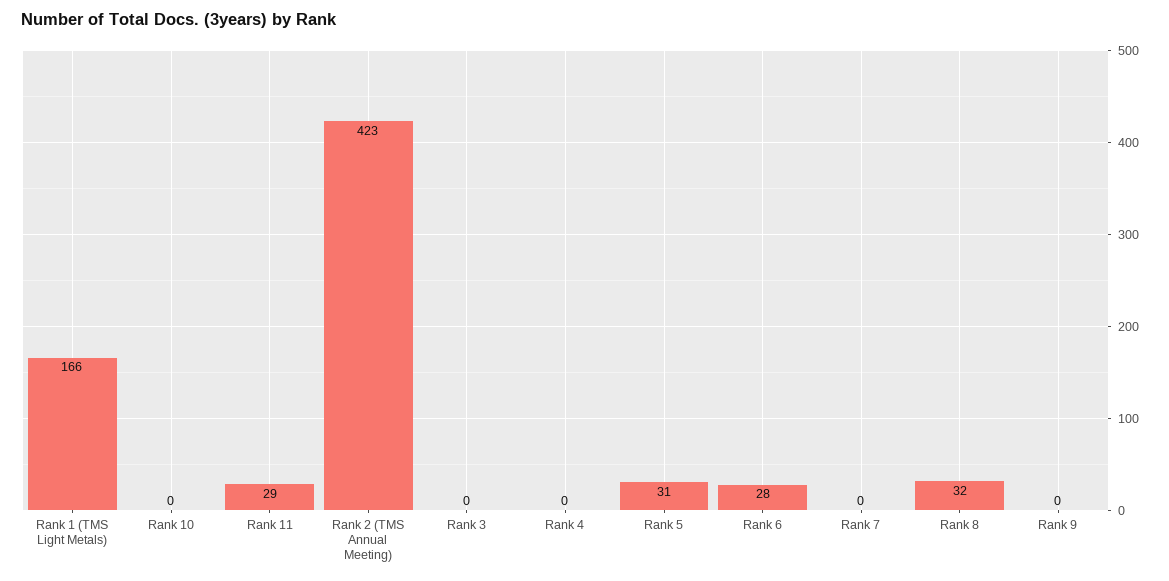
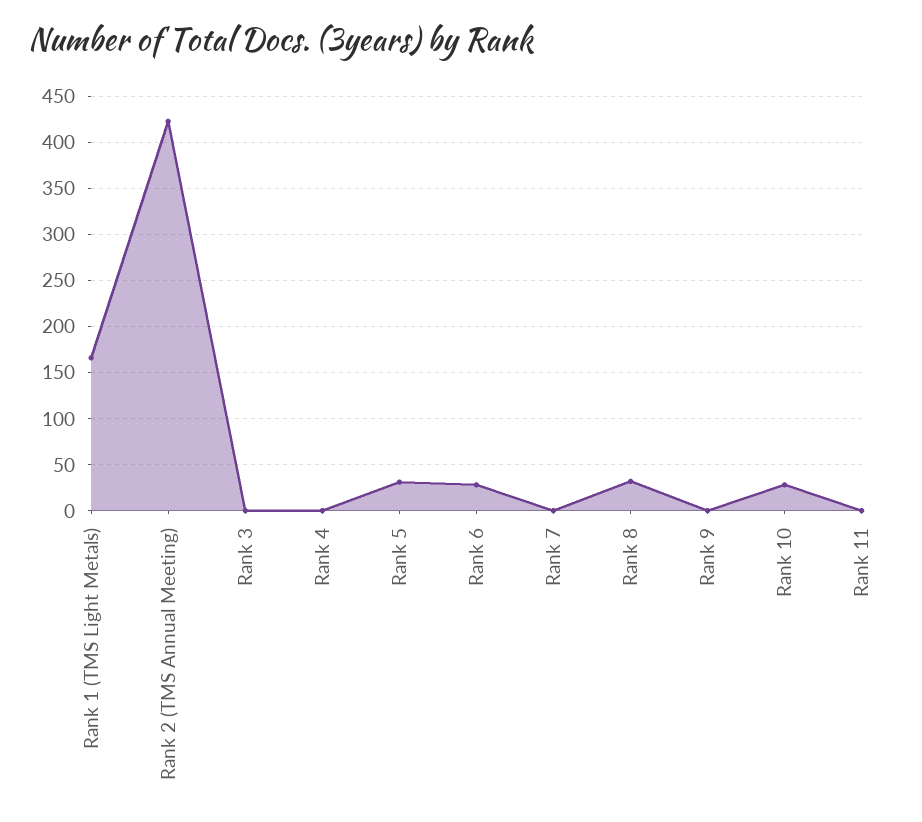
Rank 10: 0 -> 30
Rank 11: 29 -> 0

